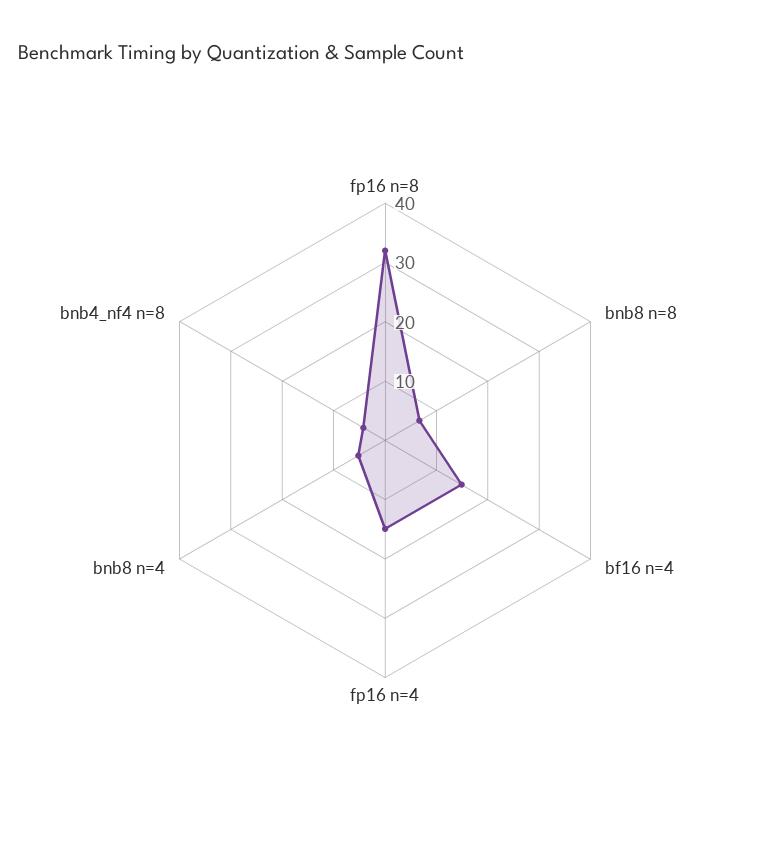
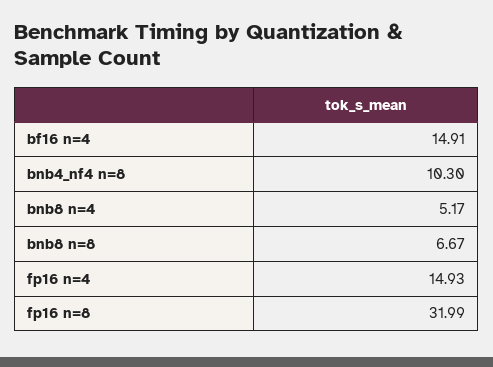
bnb4_nf4 n=8: 4 -> 10.3

